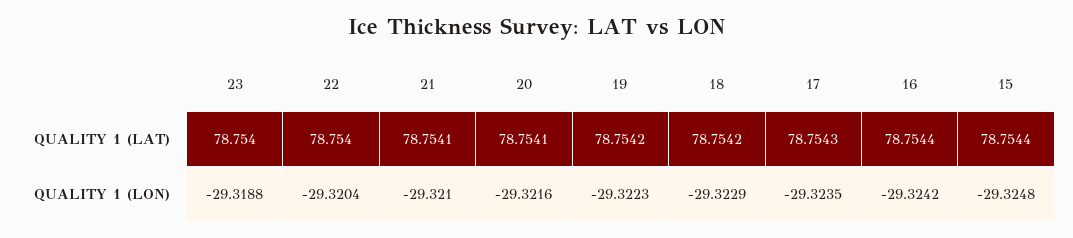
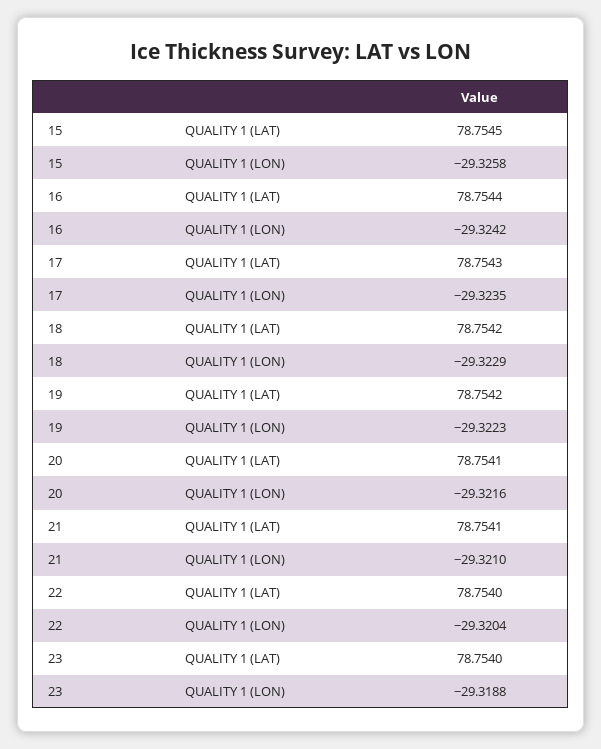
15, QUALITY 1 (LAT): 78.7544 -> 78.7545
15, QUALITY 1 (LON): -29.3248 -> -29.3258

